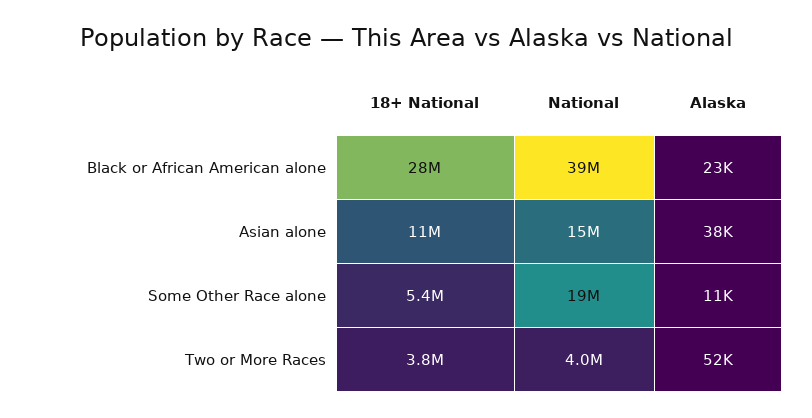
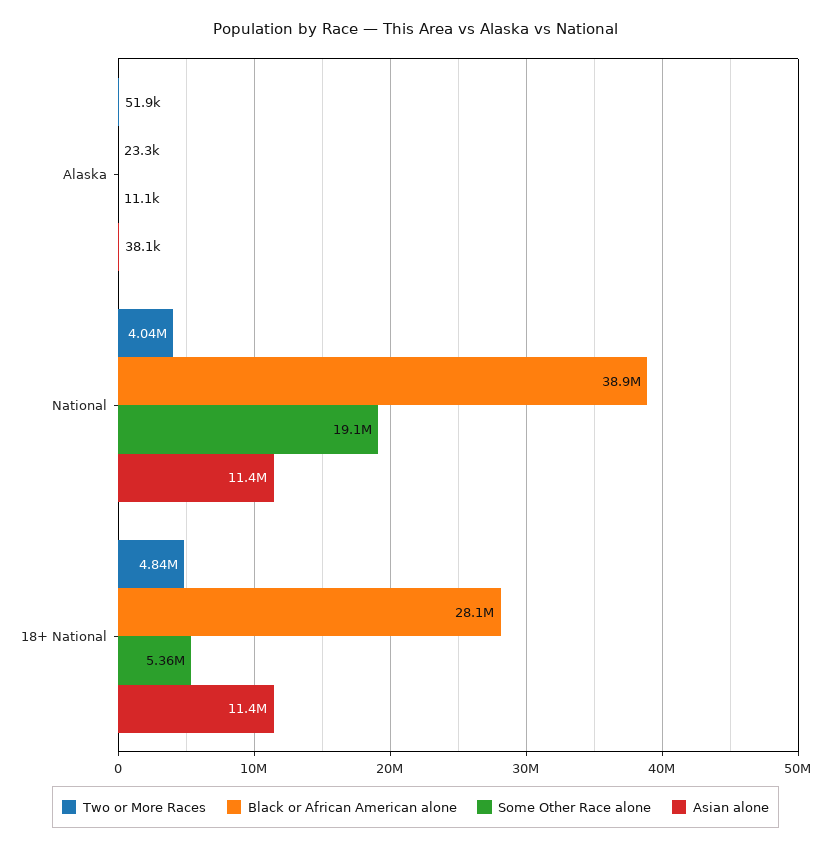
Asian alone, National: 15000000 -> 11400000
Two or More Races, 18+ National: 3800000 -> 4840000

